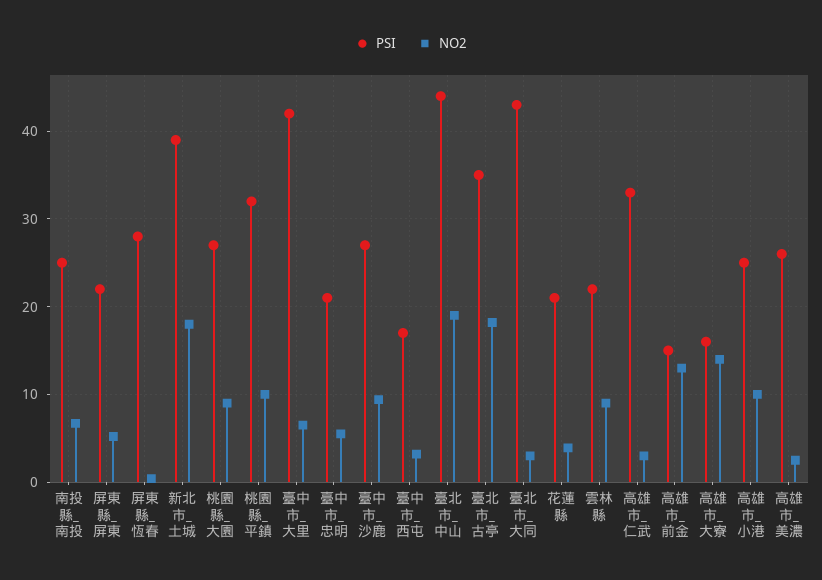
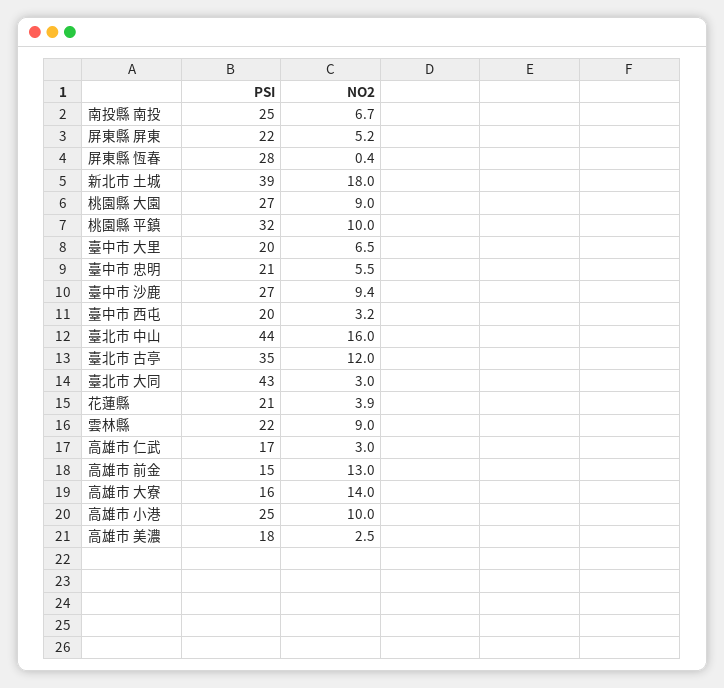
PSI, 臺中市_大里: 42 -> 20
PSI, 臺中市_西屯: 17 -> 20
NO2, 臺北市_中山: 19 -> 16
NO2, 臺北市_古亭: 18 -> 12
PSI, 高雄市_仁武: 33 -> 17
PSI, 高雄市_美濃: 26 -> 18

